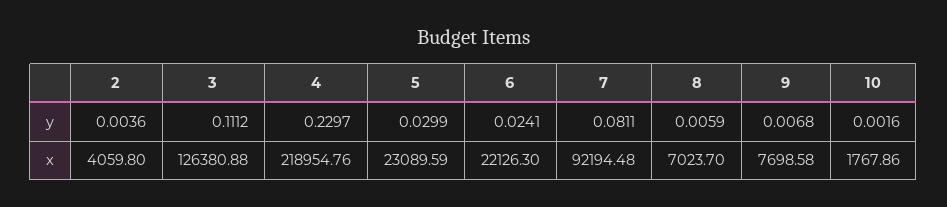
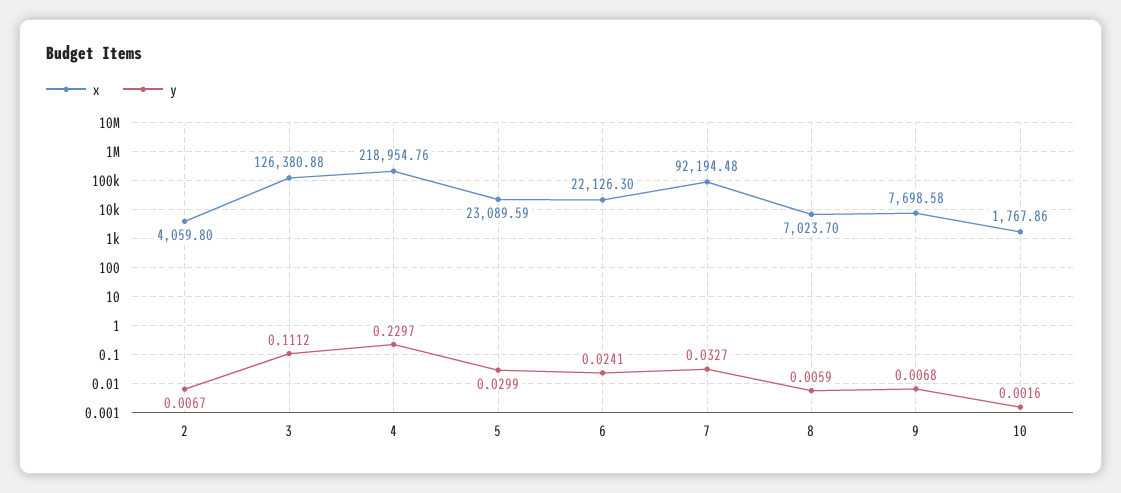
y, 2: 0.0036 -> 0.0067
y, 7: 0.0811 -> 0.0327

